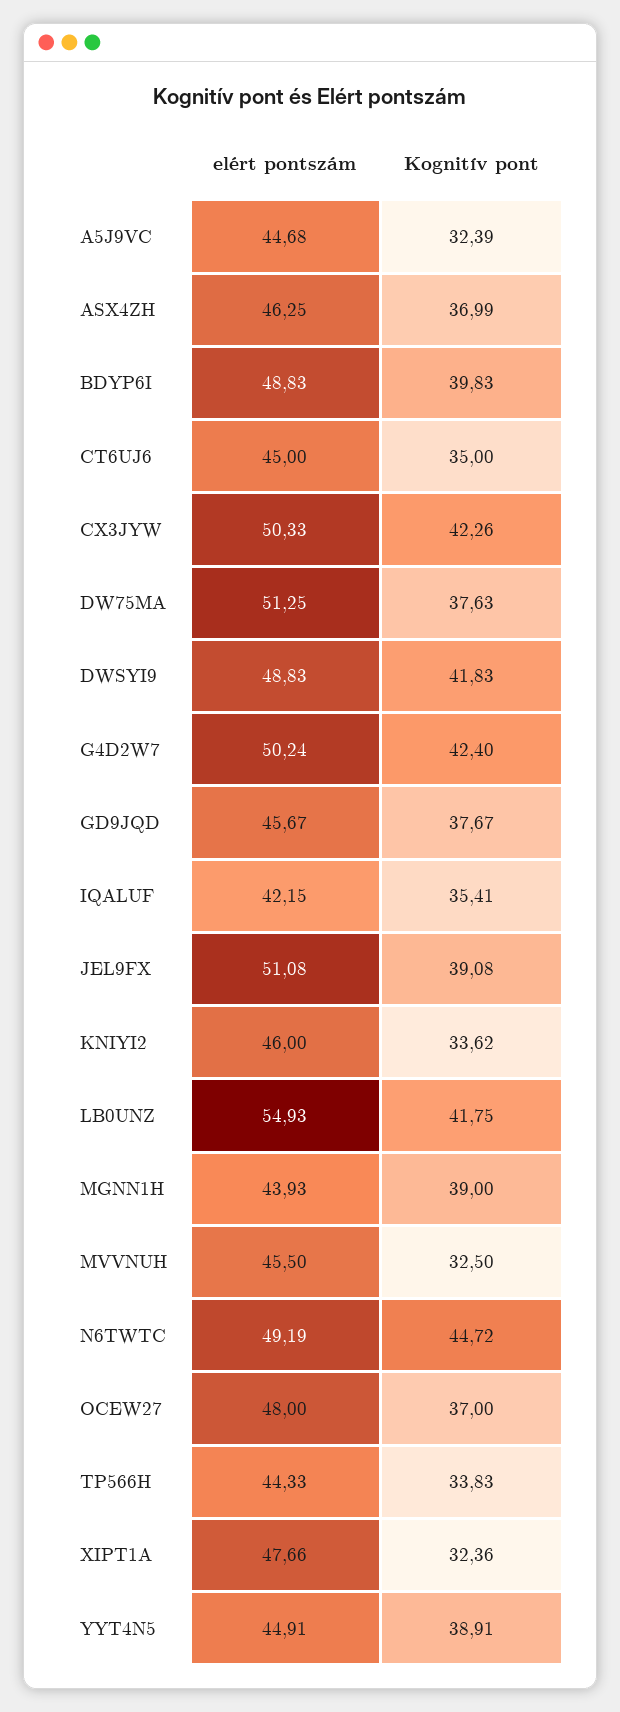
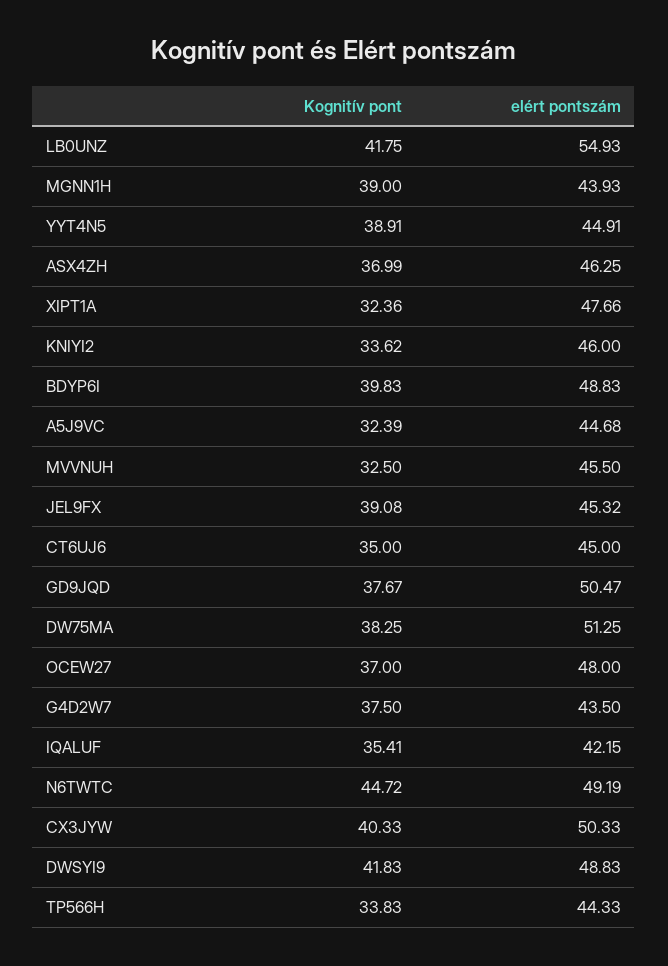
Kognitív pont, CX3JYW: 42.26 -> 40.33
Kognitív pont, DW75MA: 37.63 -> 38.25
elért pontszám, G4D2W7: 50.24 -> 43.5
Kognitív pont, G4D2W7: 42.4 -> 37.5
elért pontszám, GD9JQD: 45.67 -> 50.47
elért pontszám, JEL9FX: 51.08 -> 45.32

